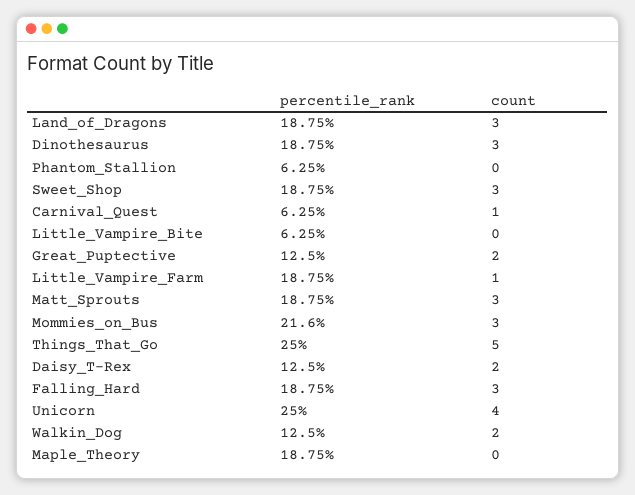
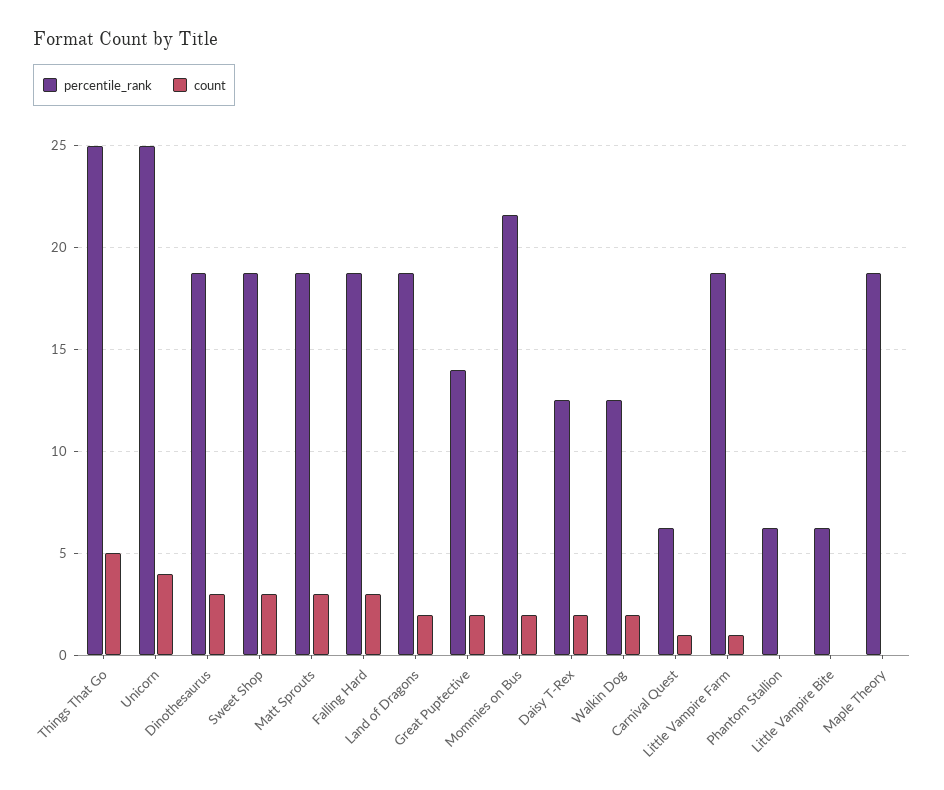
count, Land_of_Dragons: 3 -> 2
percentile_rank, Great_Puptective: 12.5 -> 14
count, Mommies_on_Bus: 3 -> 2

